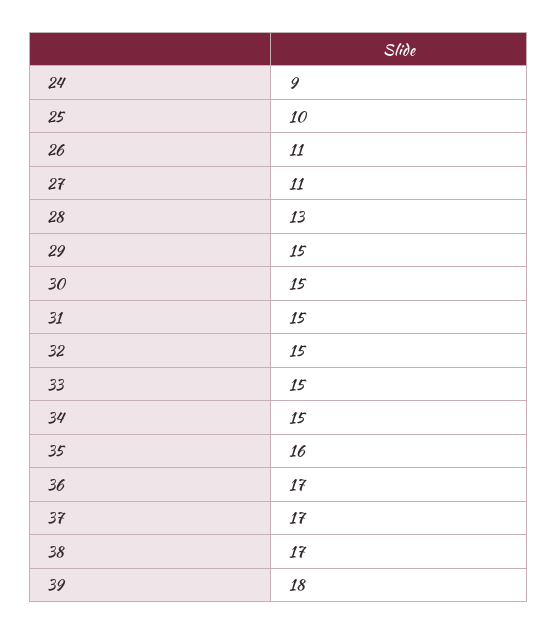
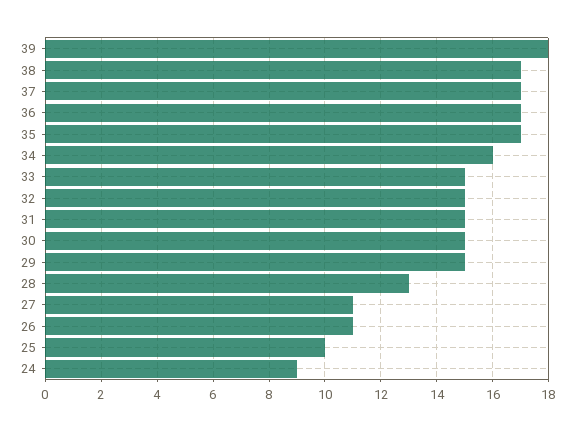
34: 15 -> 16
35: 16 -> 17

